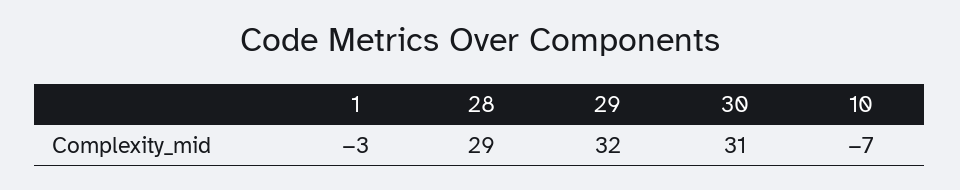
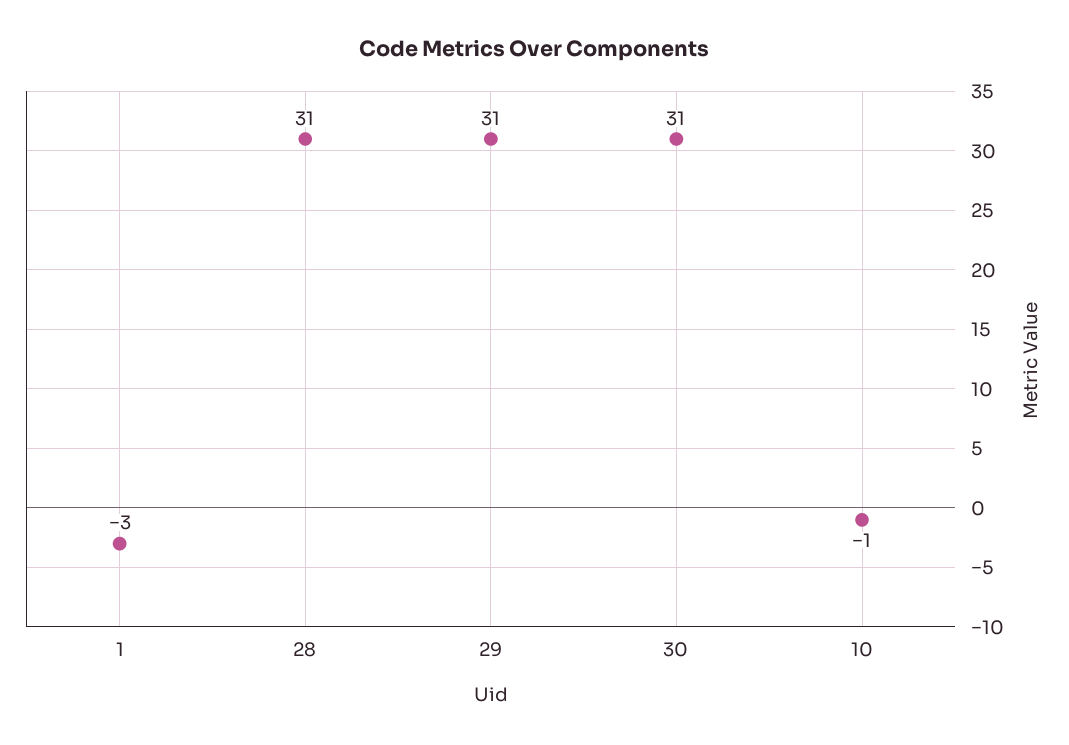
28: 29 -> 31
29: 32 -> 31
10: -7 -> -1

